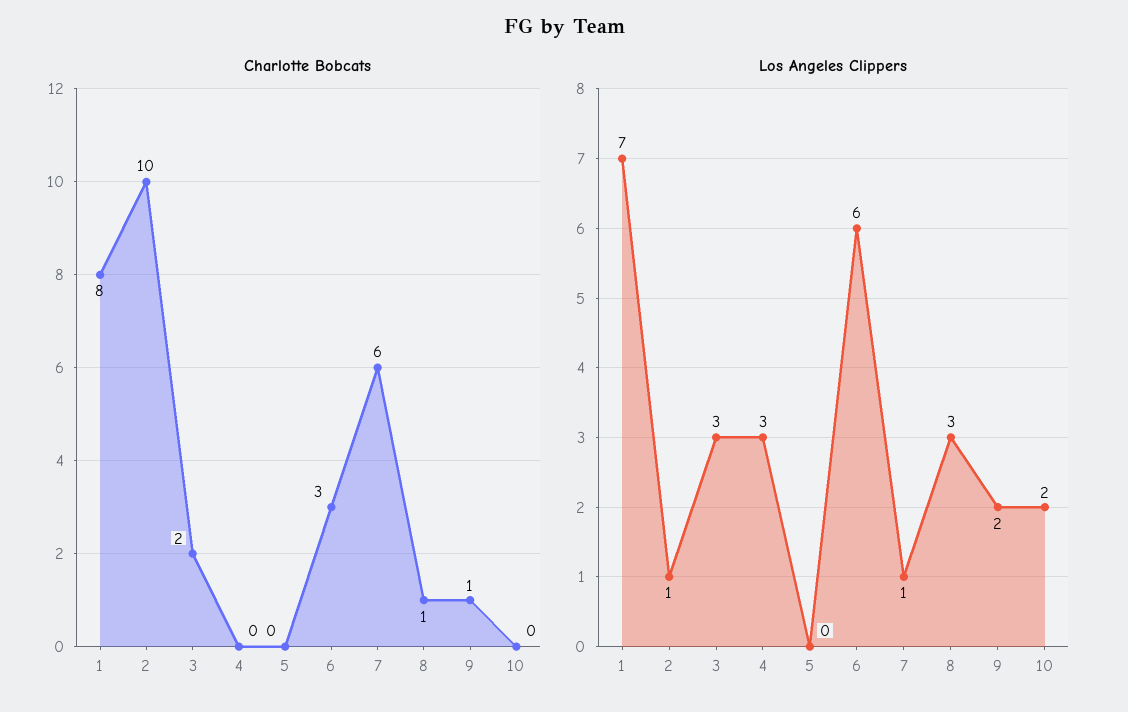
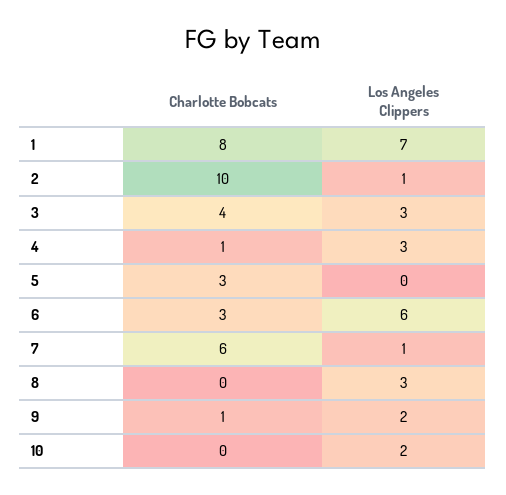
Charlotte Bobcats, 3: 2 -> 4
Charlotte Bobcats, 4: 0 -> 1
Charlotte Bobcats, 5: 0 -> 3
Charlotte Bobcats, 8: 1 -> 0

